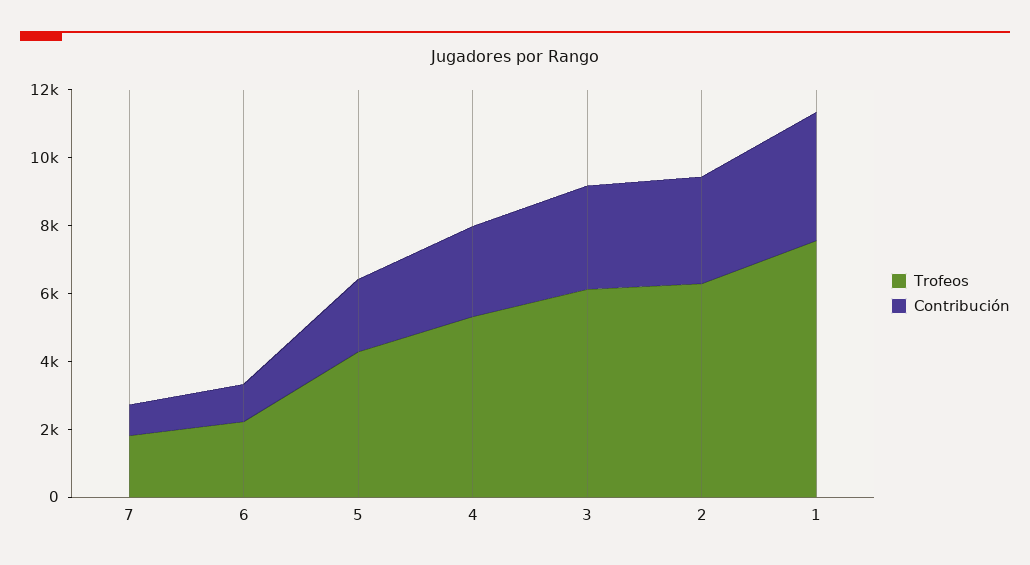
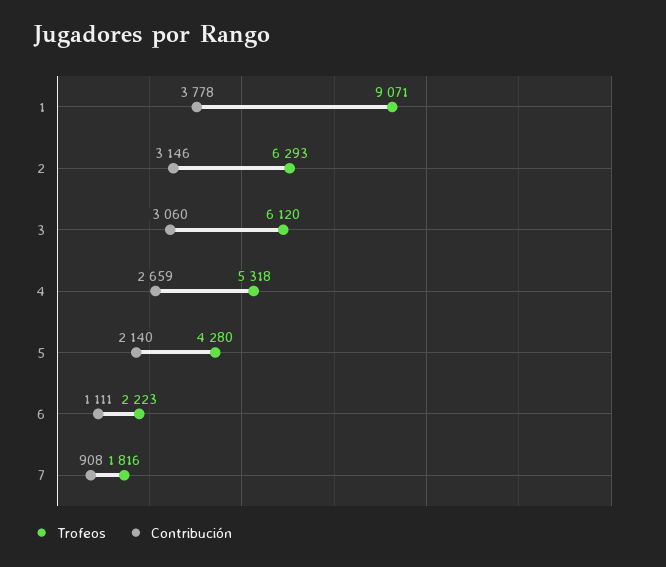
Trofeos, 1: 7500 -> 9071

